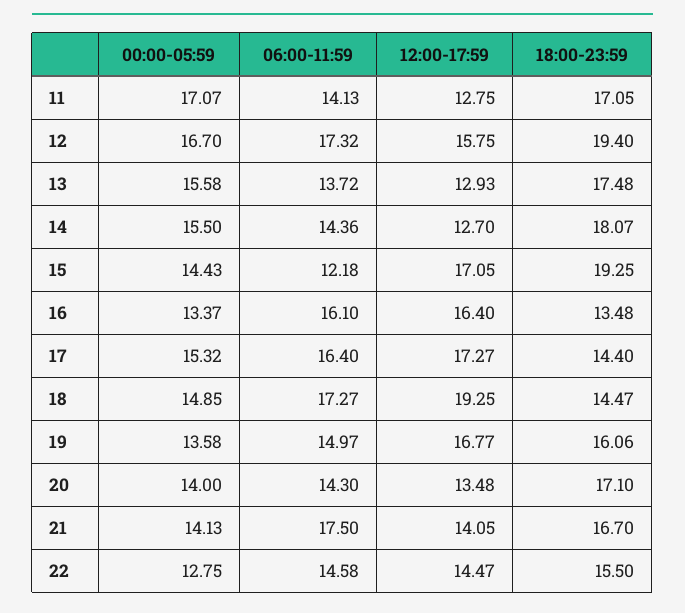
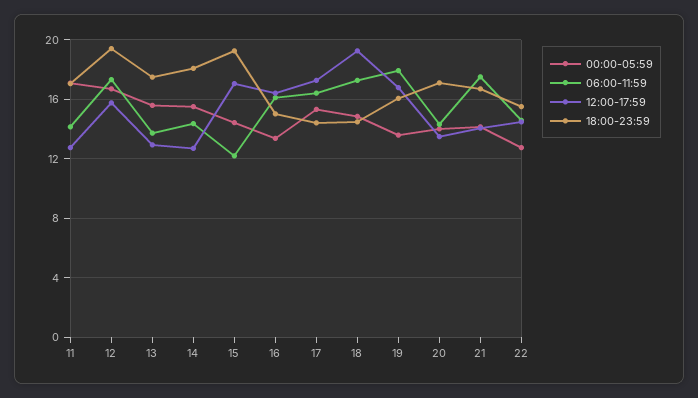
18:00-23:59, 16: 13.48 -> 15
06:00-11:59, 19: 14.97 -> 18

